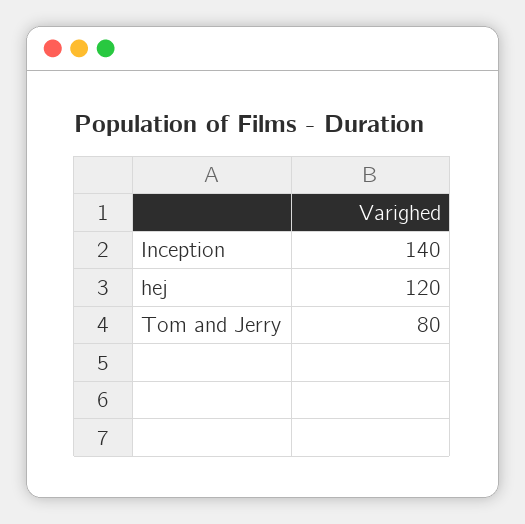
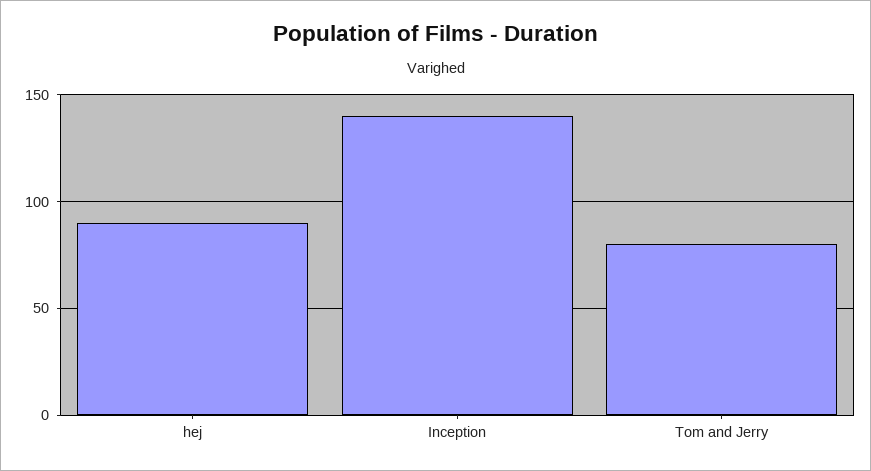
hej: 120 -> 90

